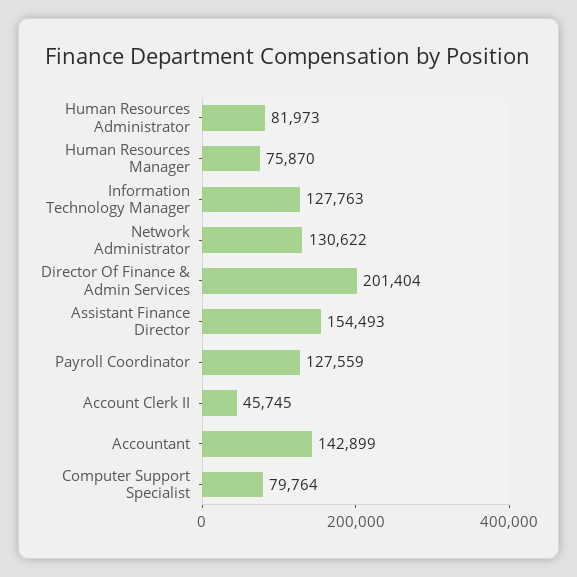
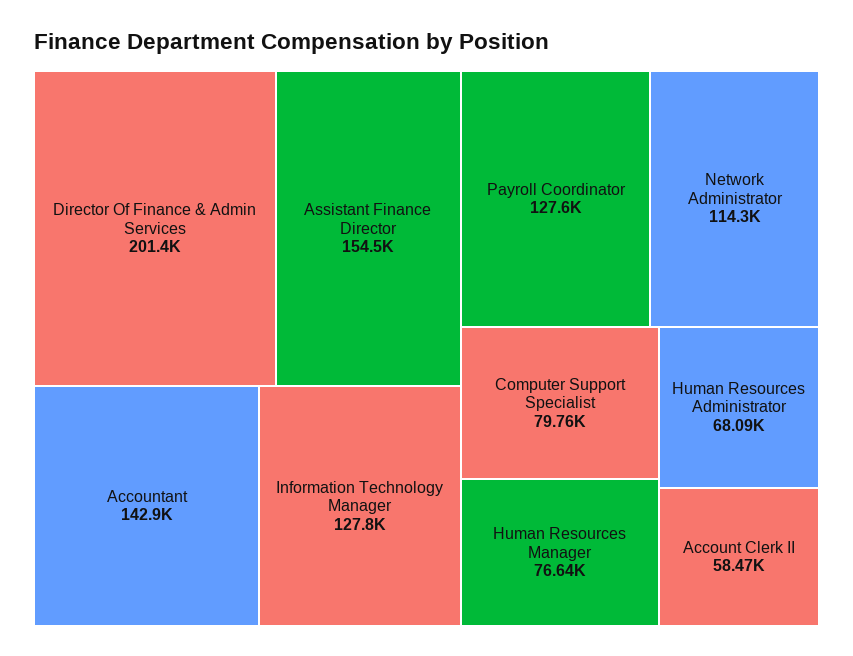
Human Resources Administrator: 81973 -> 68090
Human Resources Manager: 75870 -> 76640
Network Administrator: 130622 -> 114300
Account Clerk II: 45745 -> 58470

